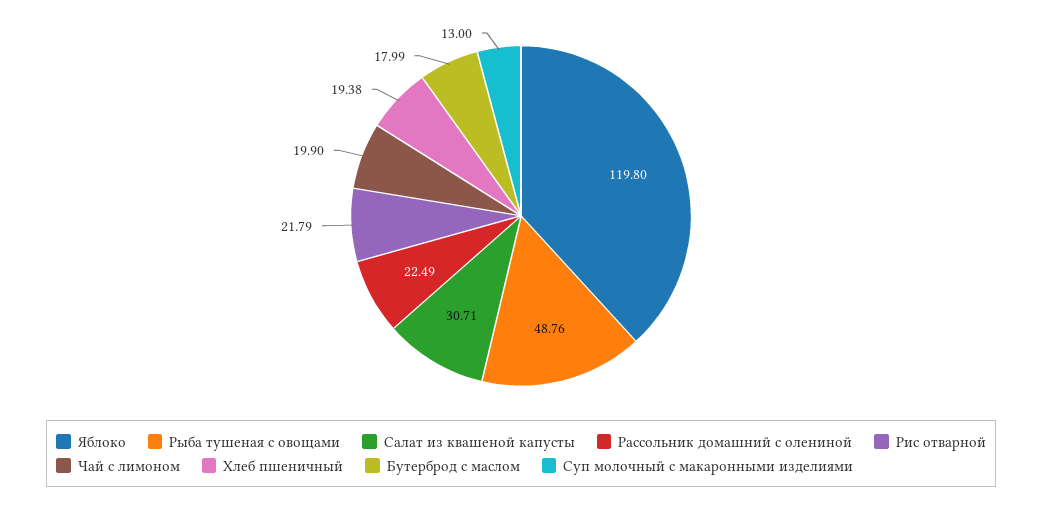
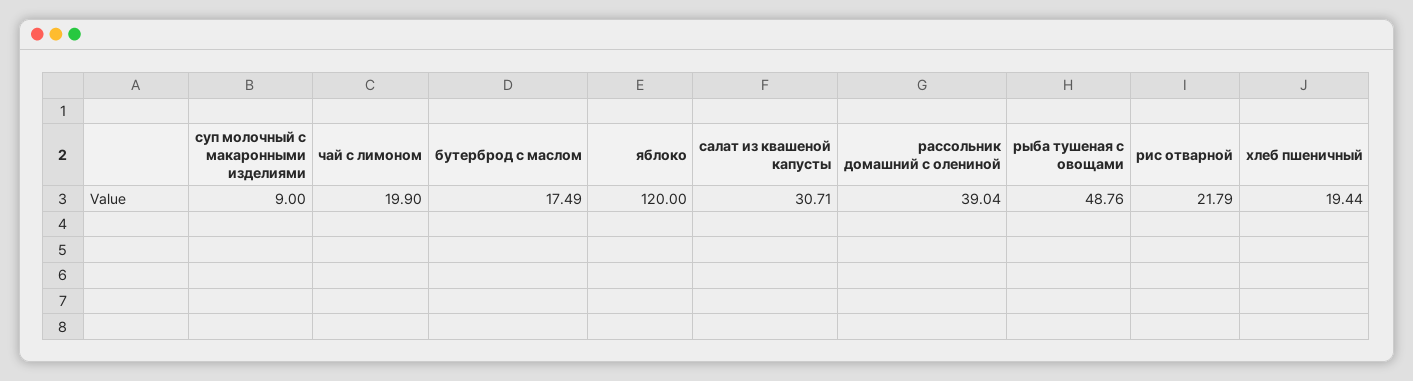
Яблоко: 119.8 -> 120
Рассольник домашний с олениной: 22.49 -> 39.04
Хлеб пшеничный: 19.38 -> 19.44
Бутерброд с маслом: 17.99 -> 17.49
Суп молочный с макаронными изделиями: 13 -> 9

